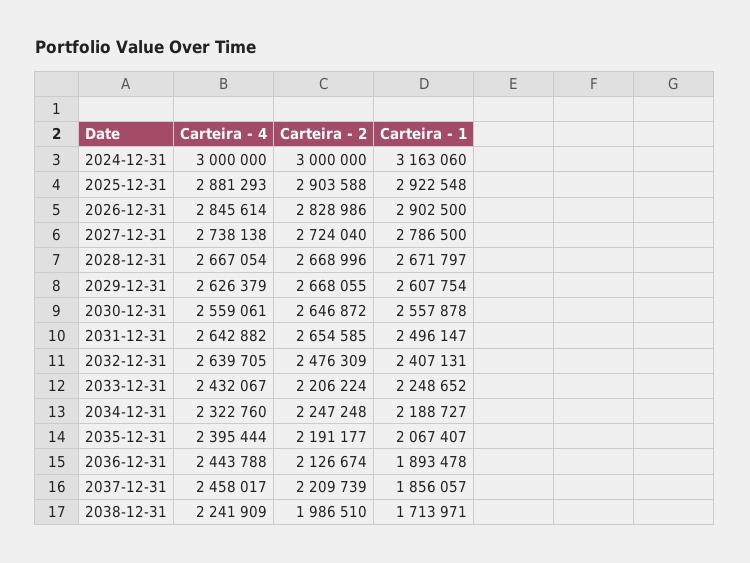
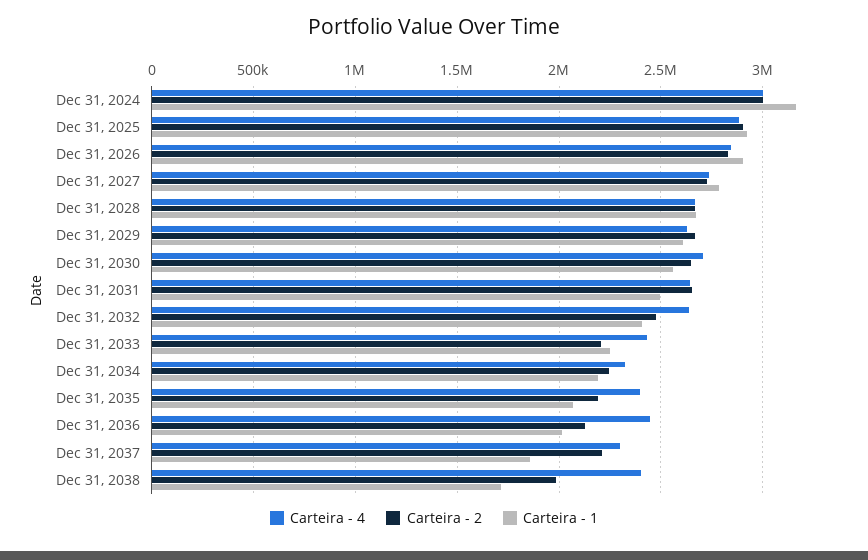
Carteira - 4, 2030-12-31: 2559061 -> 2700000
Carteira - 1, 2036-12-31: 1893478 -> 2000000
Carteira - 4, 2037-12-31: 2458017 -> 2300000
Carteira - 4, 2038-12-31: 2241909 -> 2400000

